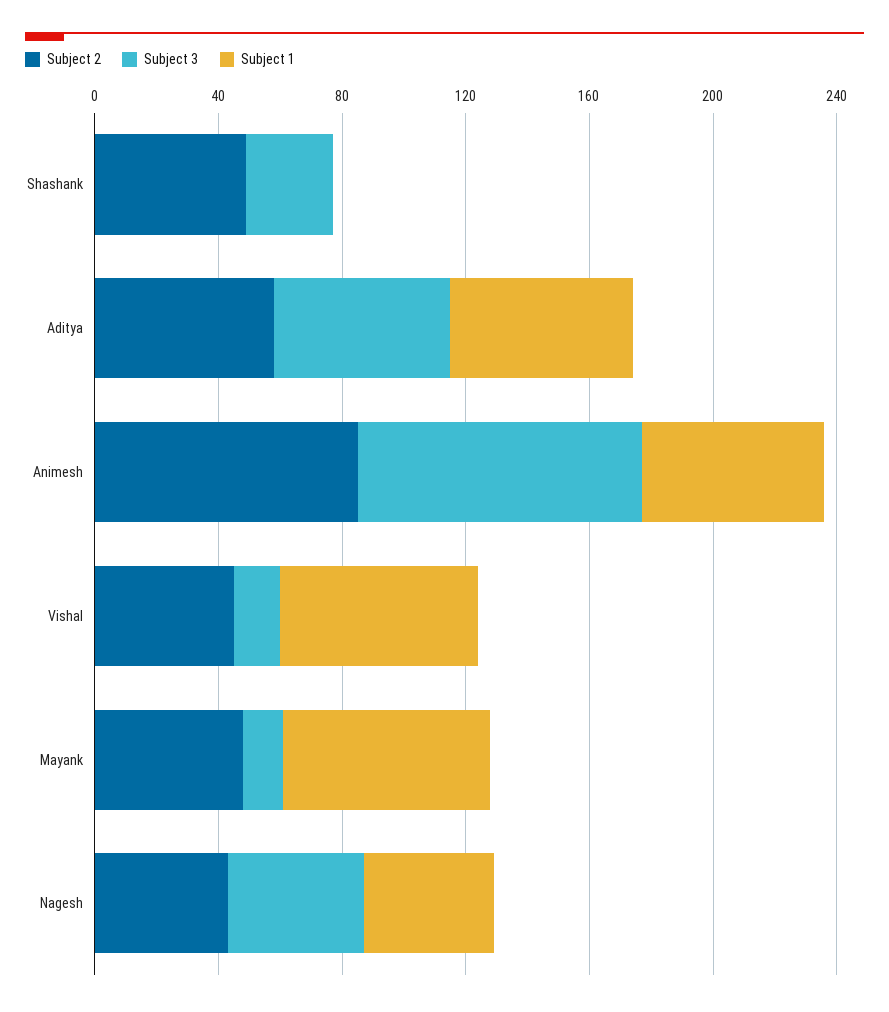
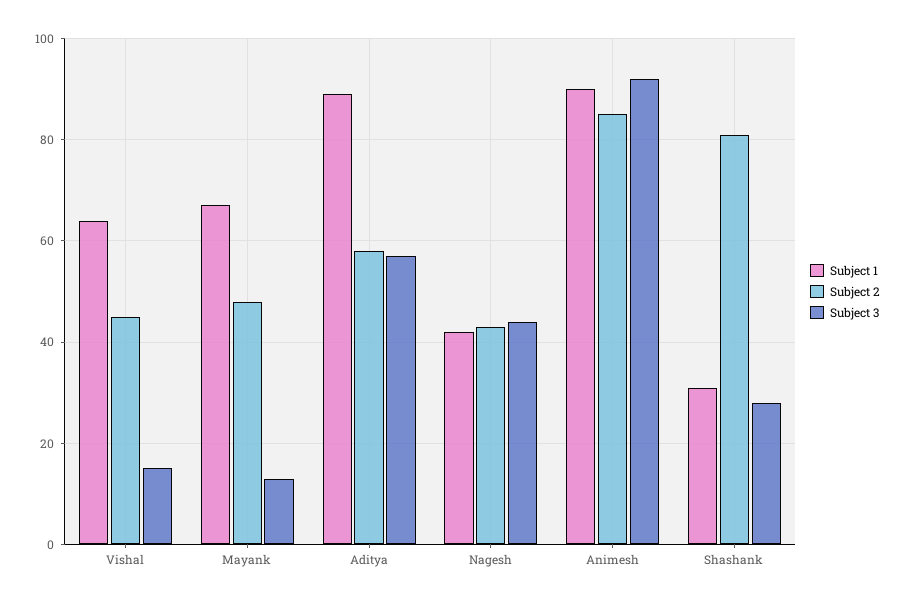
Subject 2, Shashank: 50 -> 80
Subject 1, Shashank: 0 -> 30
Subject 1, Aditya: 60 -> 90
Subject 1, Animesh: 60 -> 90

